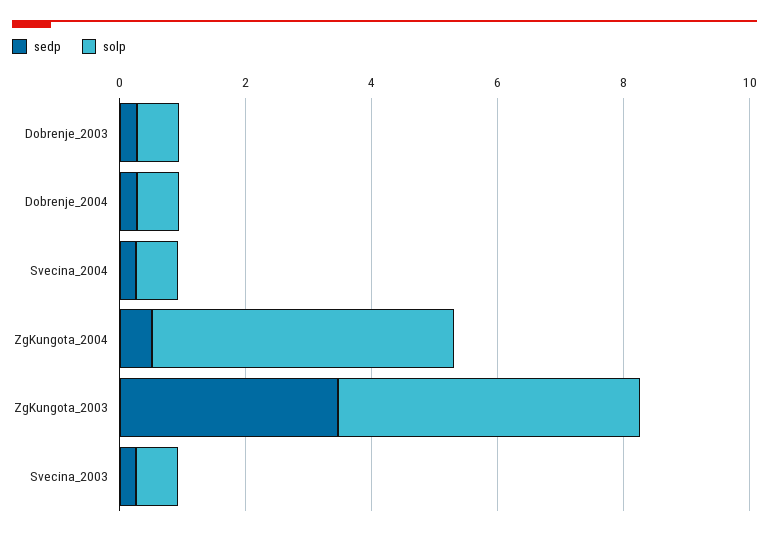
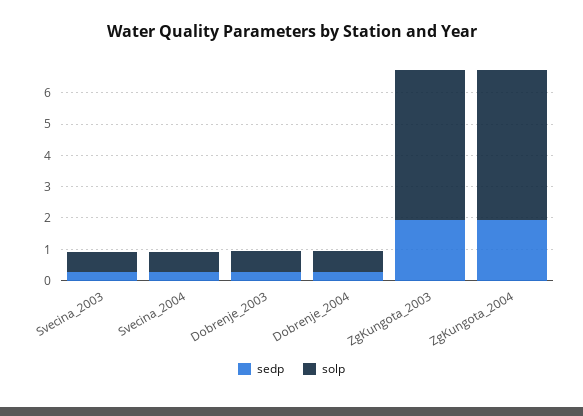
sedp, ZgKungota_2004: 0.5 -> 2
sedp, ZgKungota_2003: 3.5 -> 2

